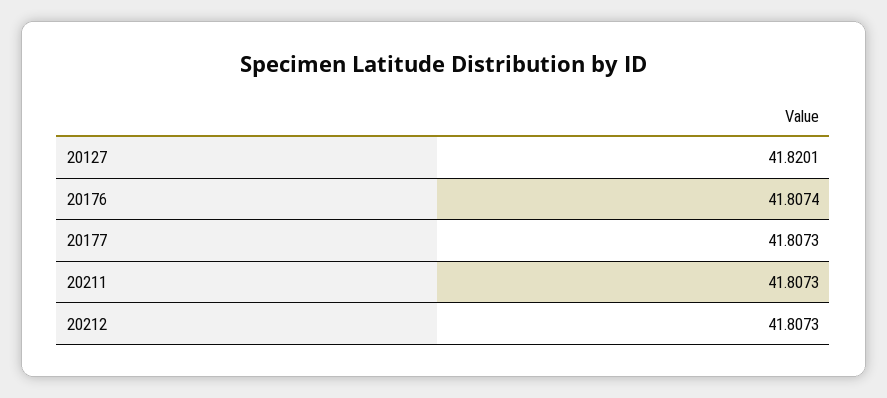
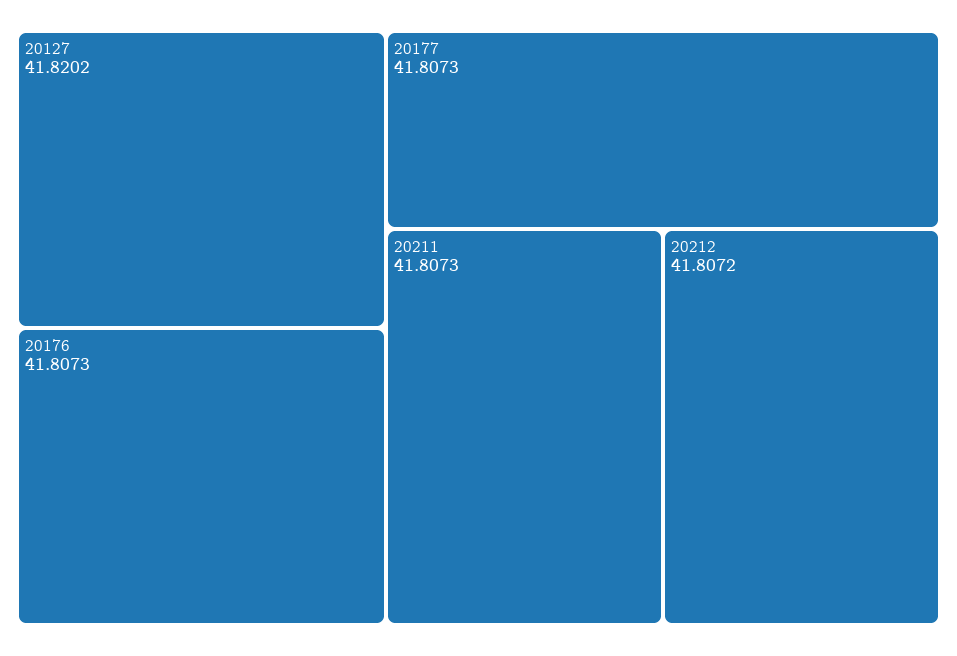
20127: 41.8201 -> 41.8202
20176: 41.8074 -> 41.8073
20212: 41.8073 -> 41.8072

